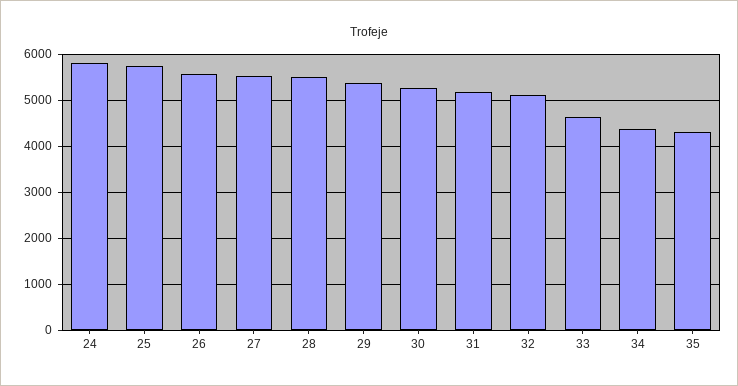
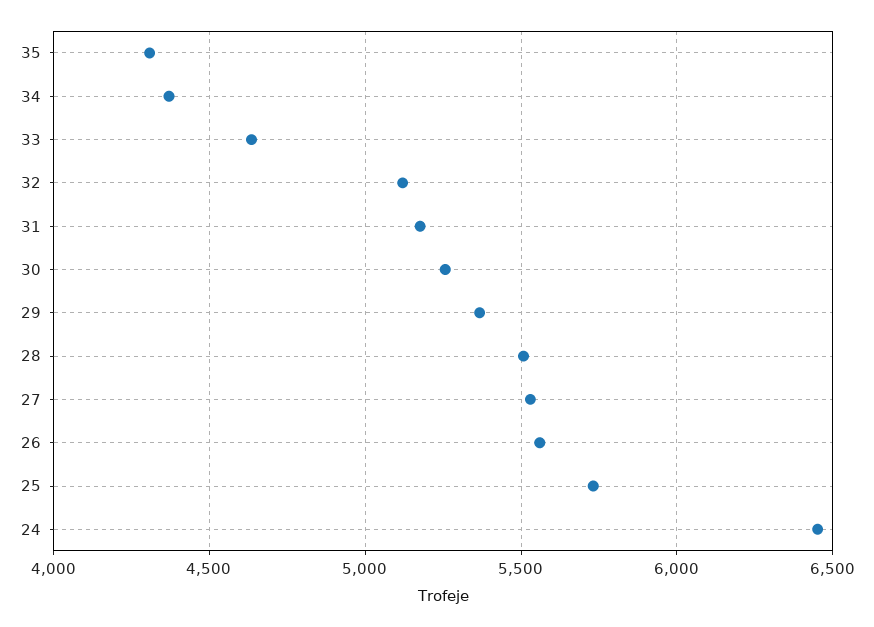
24: 5800 -> 6450

